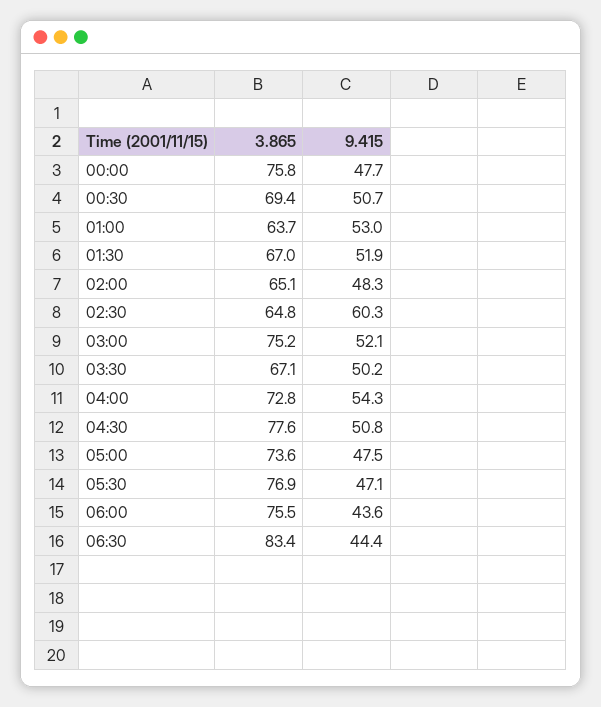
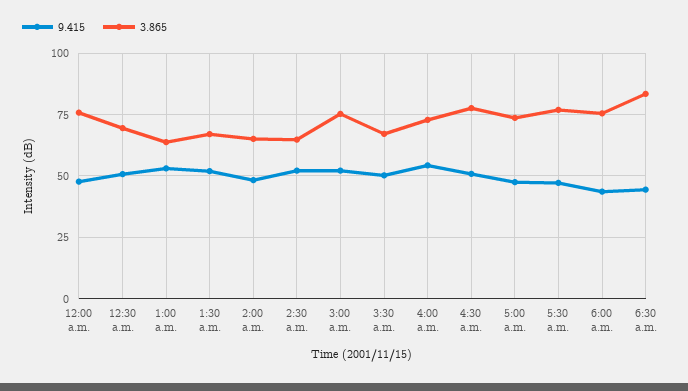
9.415, 02:30: 60.3 -> 52.5

